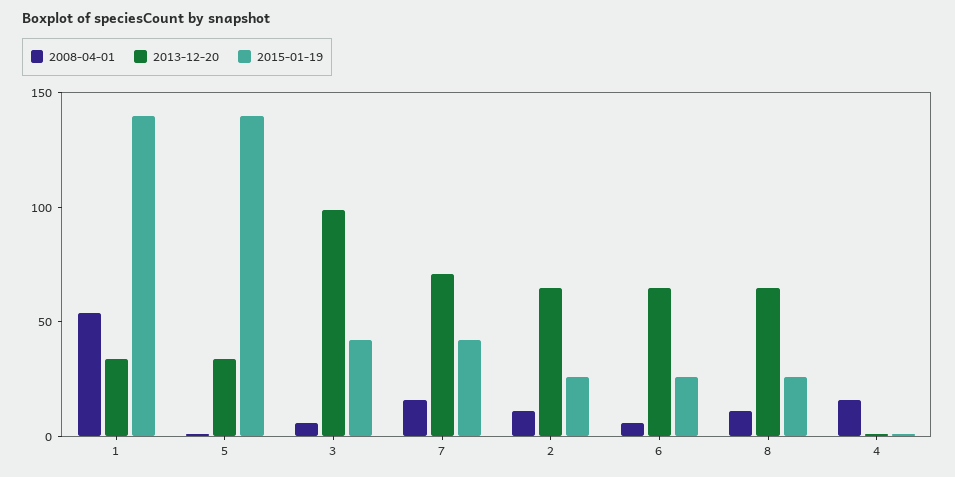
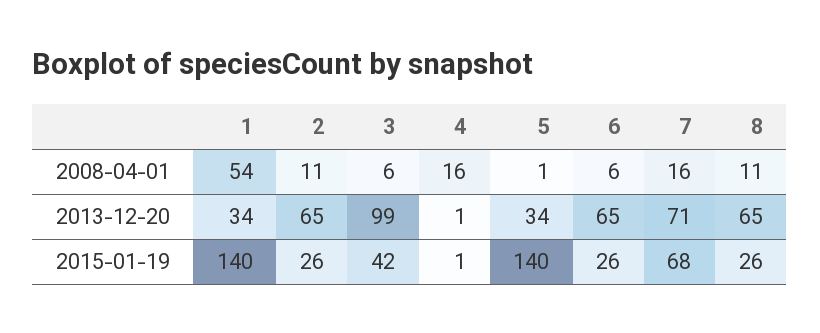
2015-01-19, 7: 40 -> 68

